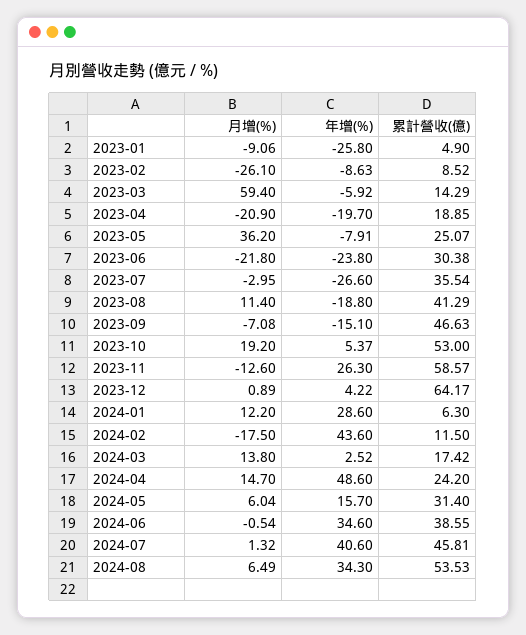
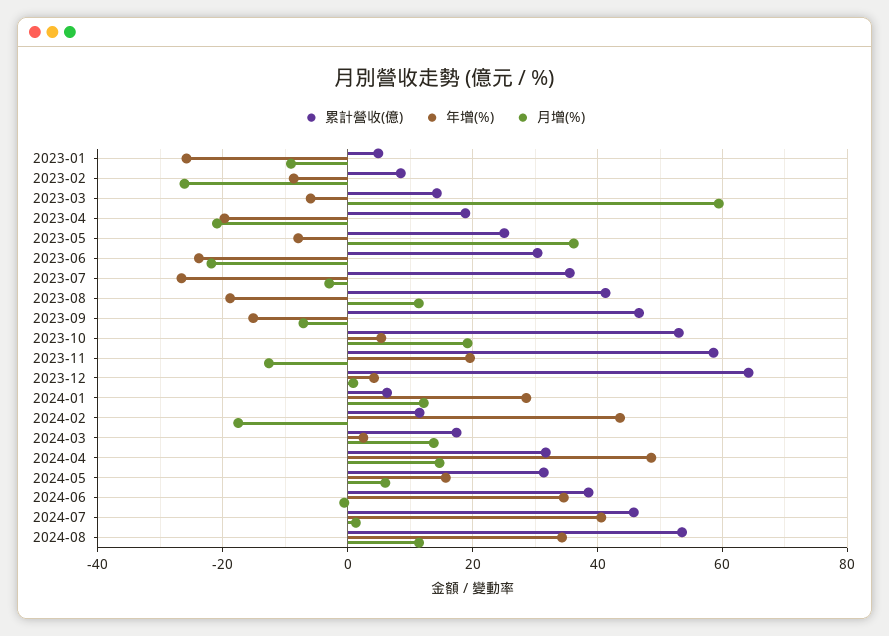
年增(%), 2023-11: 26.3 -> 20
累計營收(億), 2024-04: 24.2 -> 32
月增(%), 2024-08: 6.49 -> 12

